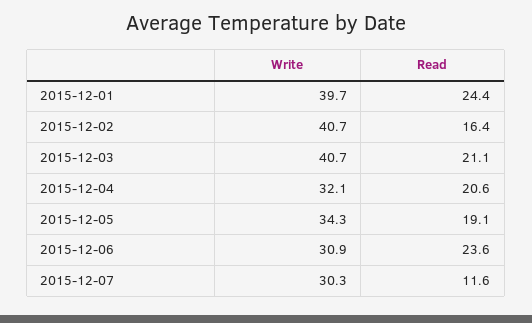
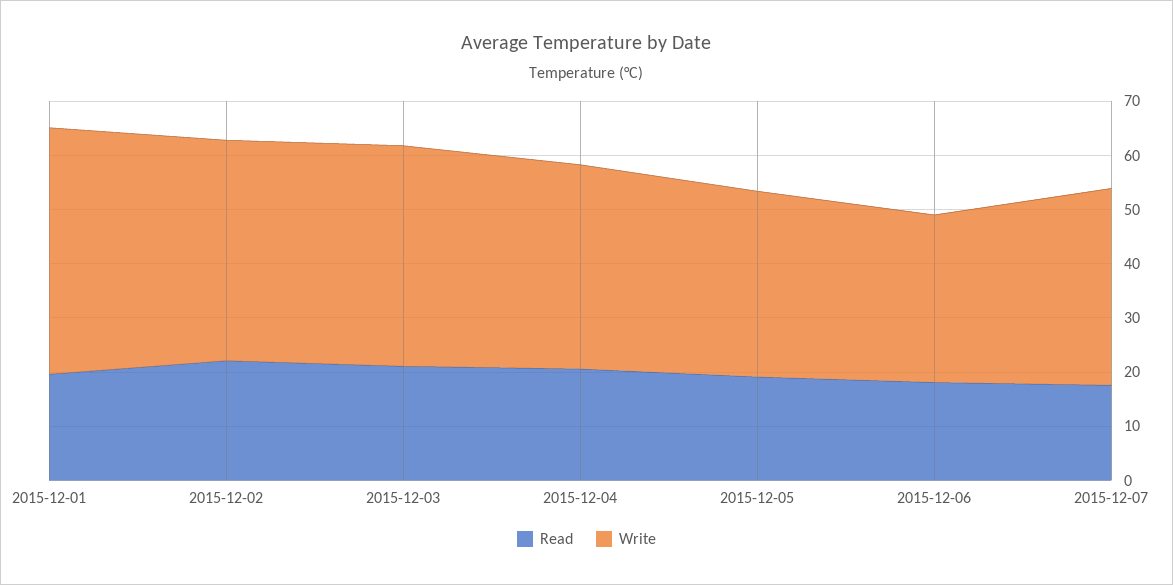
Write, 2015-12-01: 39.7 -> 46
Read, 2015-12-01: 24.4 -> 20
Read, 2015-12-02: 16.4 -> 22
Write, 2015-12-04: 32.1 -> 38
Read, 2015-12-06: 23.6 -> 18
Write, 2015-12-07: 30.3 -> 36
Read, 2015-12-07: 11.6 -> 18

